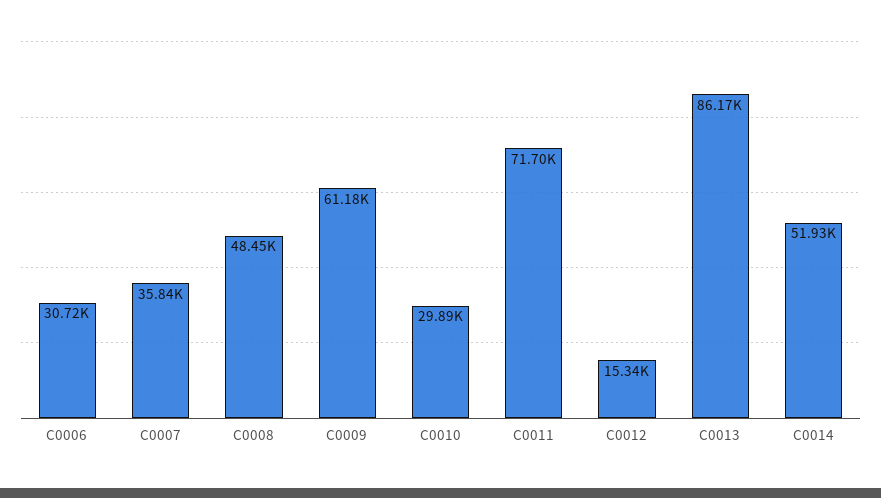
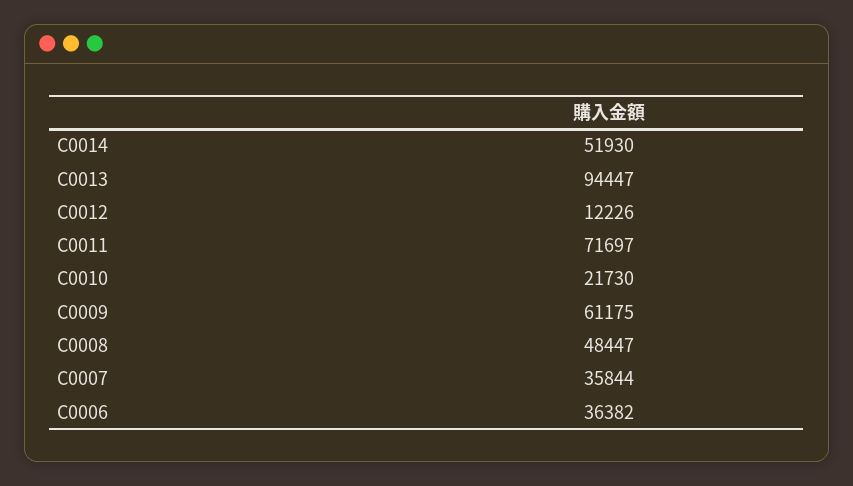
C0006: 30720 -> 36382
C0010: 29890 -> 21730
C0012: 15340 -> 12226
C0013: 86170 -> 94447

